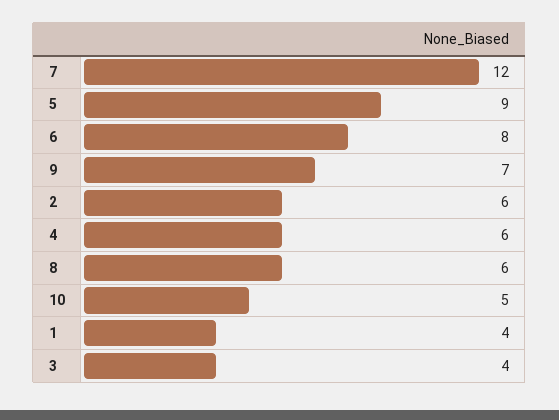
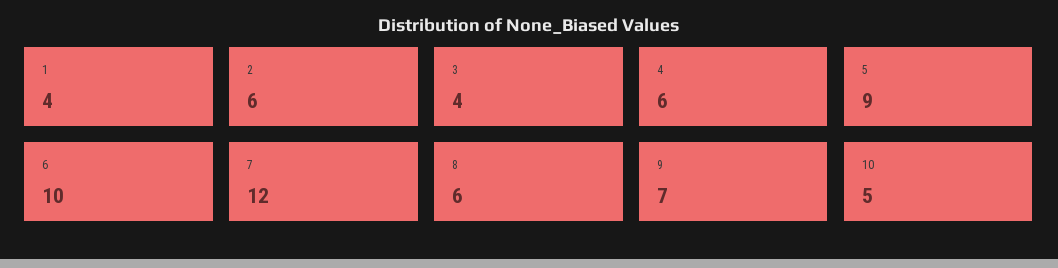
6: 8 -> 10

